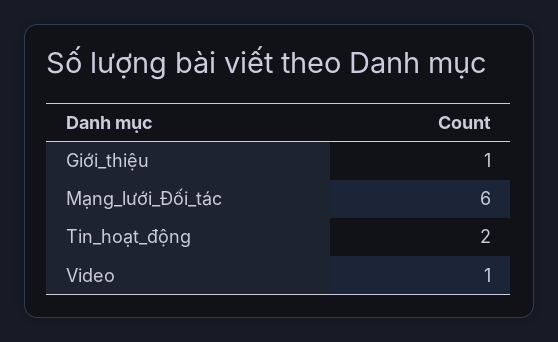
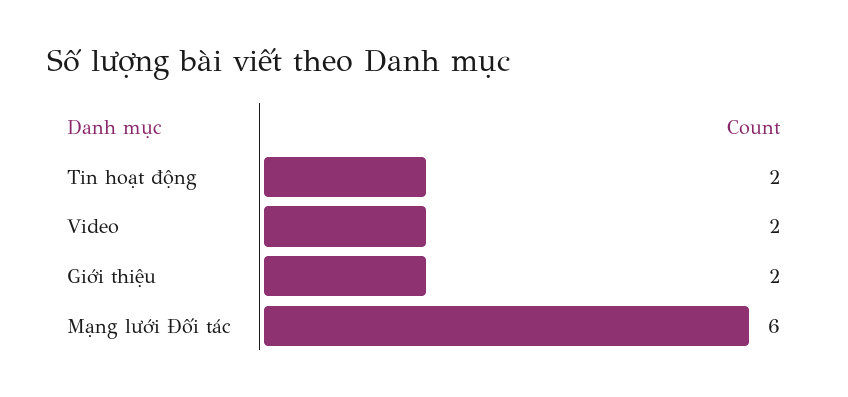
Giới_thiệu: 1 -> 2
Video: 1 -> 2

